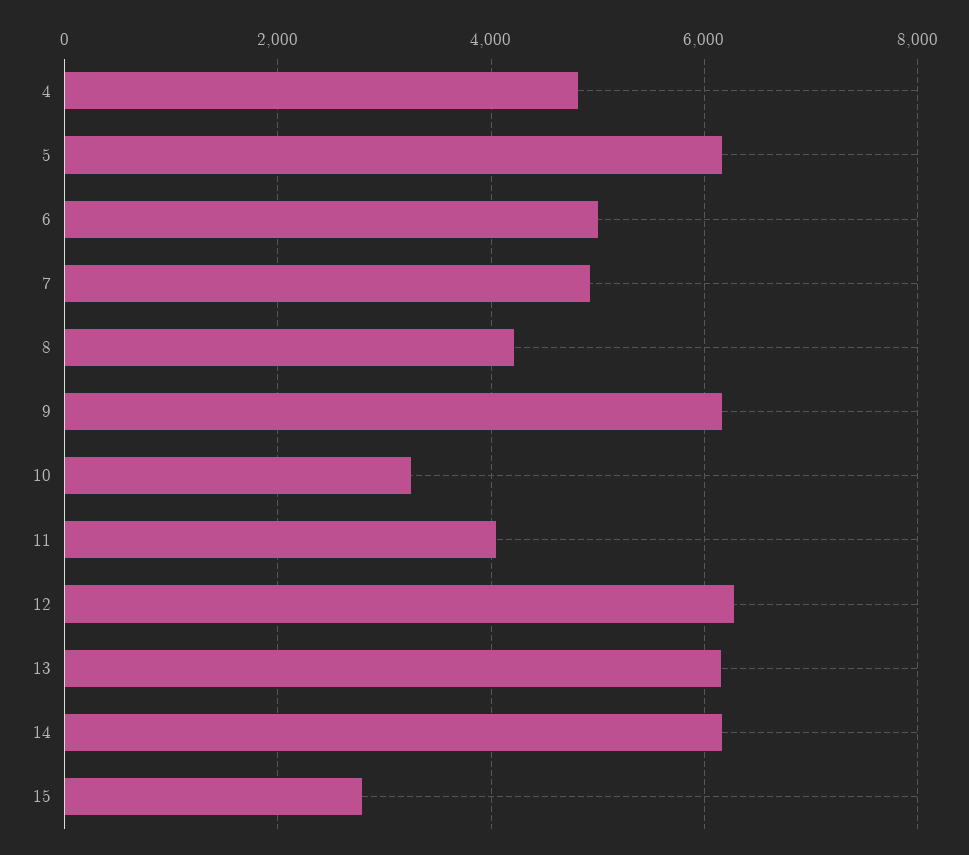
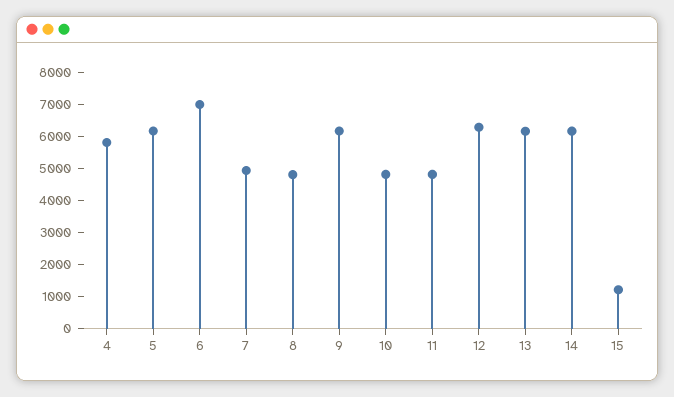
4: 4800 -> 5750
6: 5000 -> 7000
8: 4200 -> 4750
10: 3200 -> 4750
11: 4000 -> 4750
15: 2800 -> 1250

